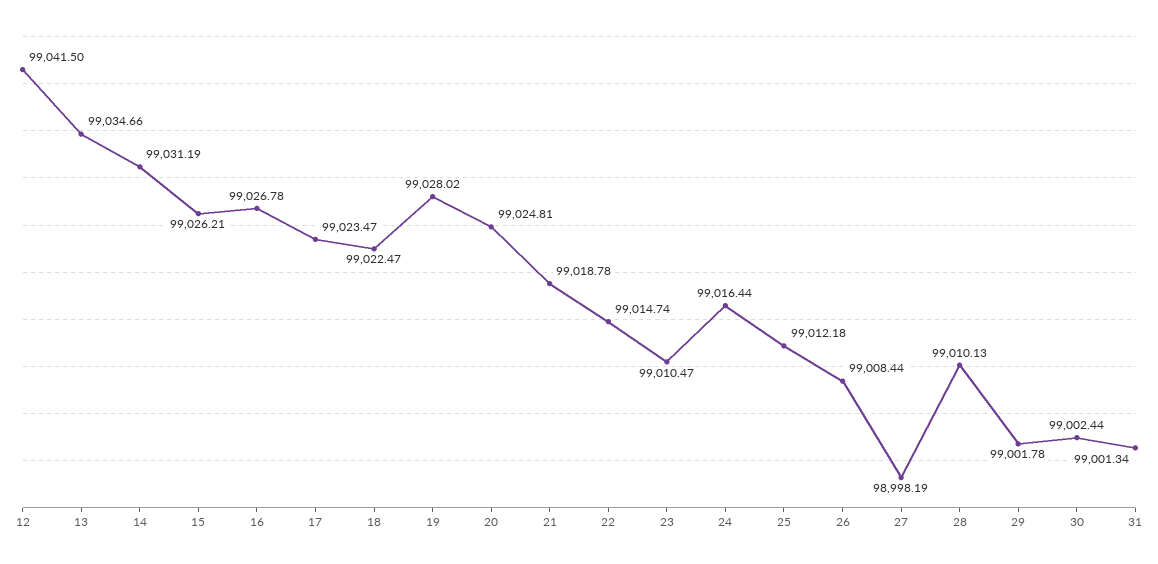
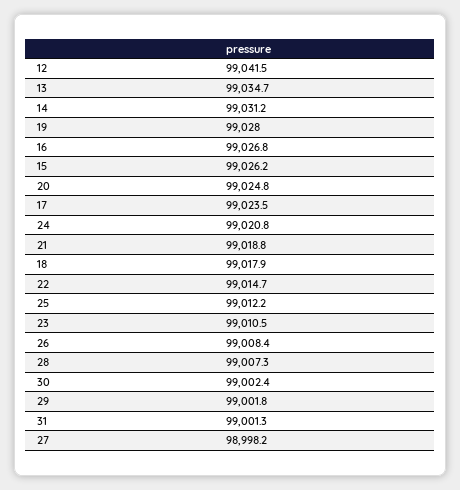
18: 99022.47 -> 99017.9
24: 99016.44 -> 99020.8
28: 99010.13 -> 99007.3

